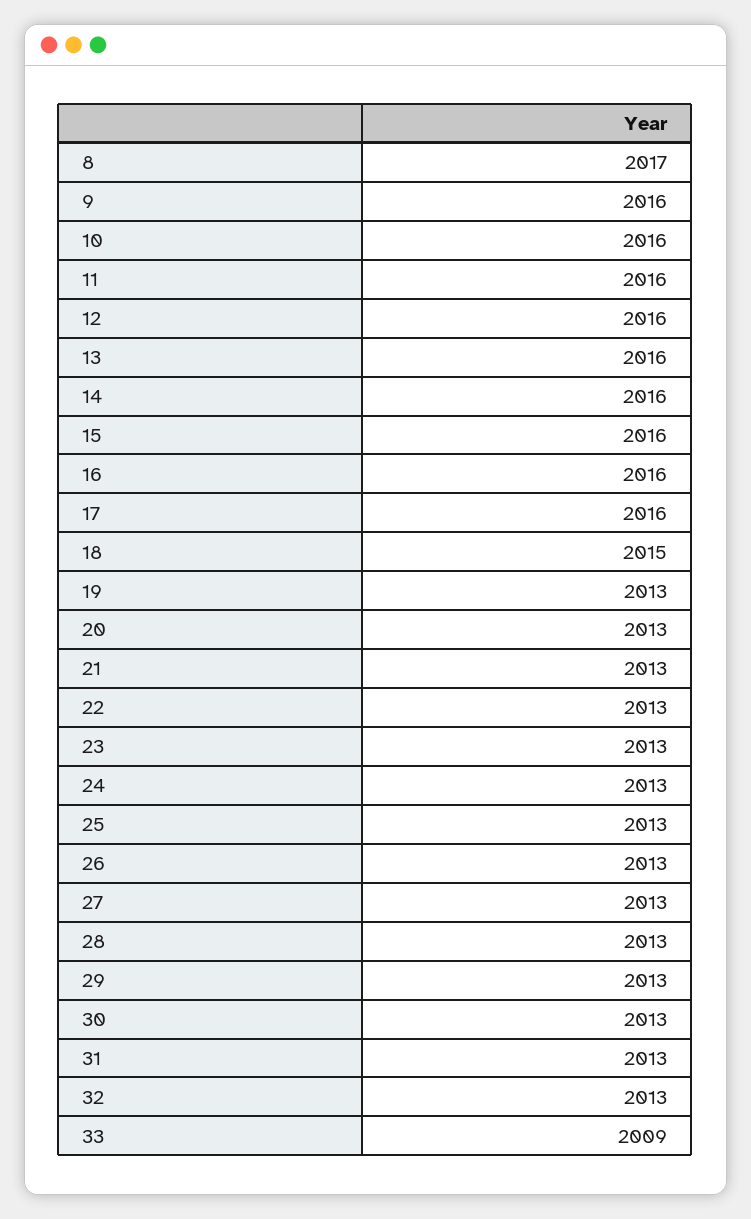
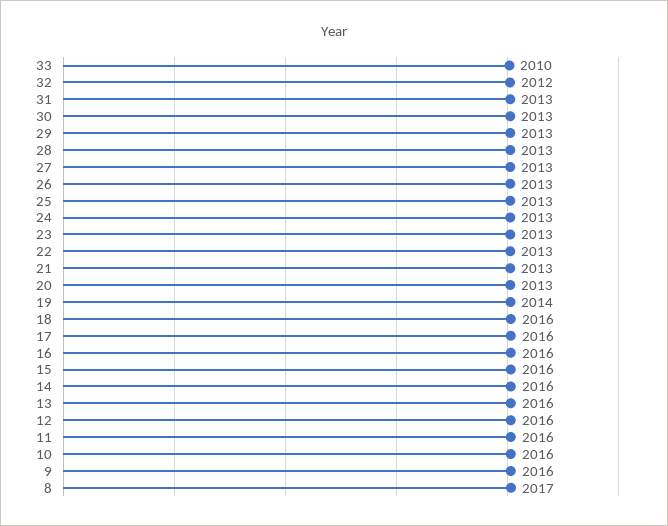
18: 2015 -> 2016
19: 2013 -> 2014
32: 2013 -> 2012
33: 2009 -> 2010

